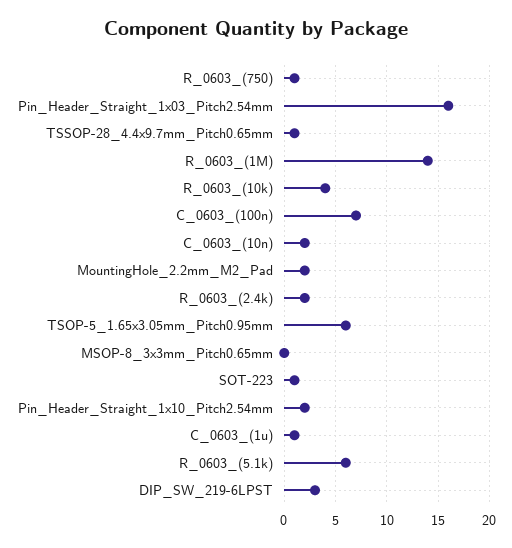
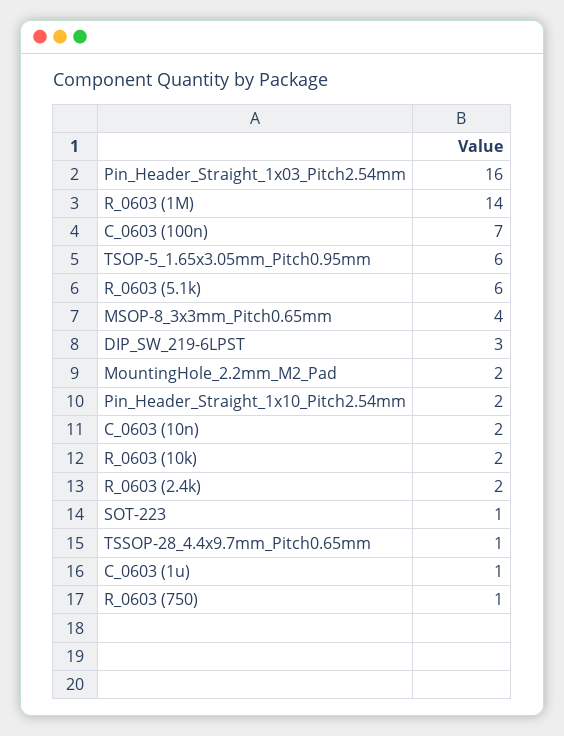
R_0603_(10k): 4 -> 2
MSOP-8_3x3mm_Pitch0.65mm: 0 -> 4

